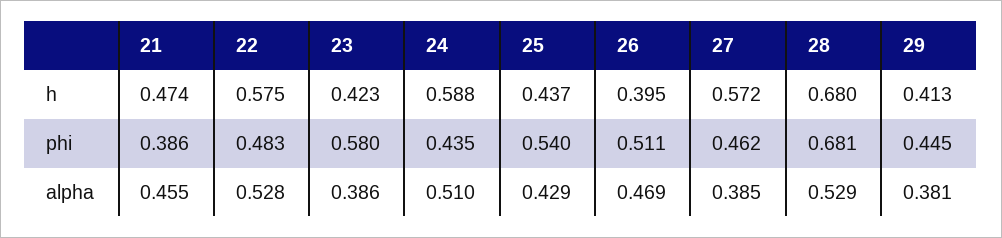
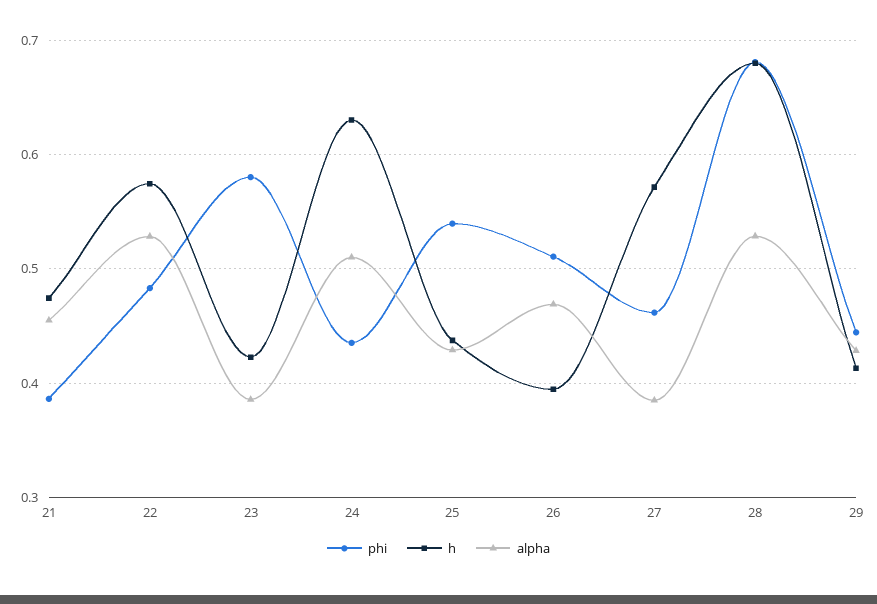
h, 24: 0.588 -> 0.63
alpha, 29: 0.381 -> 0.43

